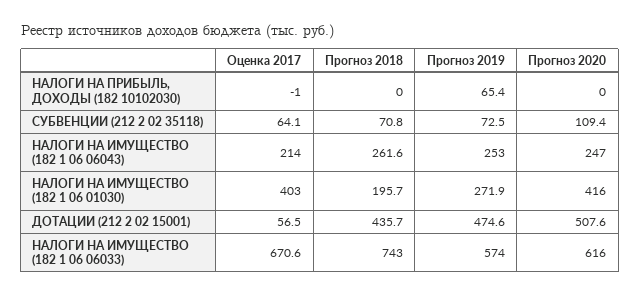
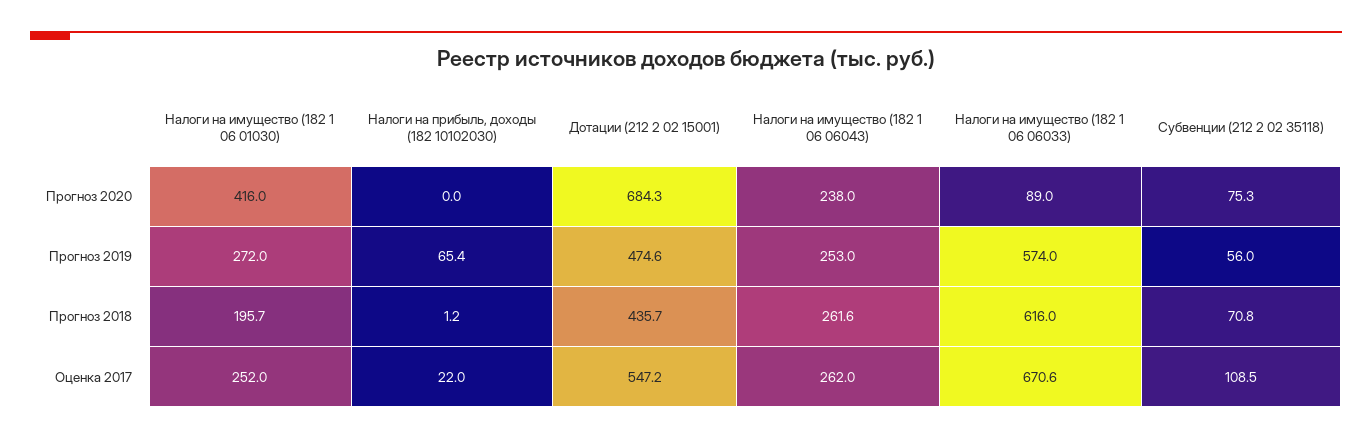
Оценка 2017, НАЛОГИ НА ПРИБЫЛЬ, ДОХОДЫ (182 10102030): -1 -> 22
Прогноз 2018, НАЛОГИ НА ПРИБЫЛЬ, ДОХОДЫ (182 10102030): 0 -> 1.2
Оценка 2017, СУБВЕНЦИИ (212 2 02 35118): 64.1 -> 108.5
Прогноз 2019, СУБВЕНЦИИ (212 2 02 35118): 72.5 -> 56
Прогноз 2020, СУБВЕНЦИИ (212 2 02 35118): 109.4 -> 75.3
Оценка 2017, НАЛОГИ НА ИМУЩЕСТВО (182 1 06 06043): 214 -> 262
Прогноз 2020, НАЛОГИ НА ИМУЩЕСТВО (182 1 06 06043): 247 -> 238
Оценка 2017, НАЛОГИ НА ИМУЩЕСТВО (182 1 06 01030): 403 -> 252
Прогноз 2019, НАЛОГИ НА ИМУЩЕСТВО (182 1 06 01030): 271.9 -> 272
Оценка 2017, ДОТАЦИИ (212 2 02 15001): 56.5 -> 547.2
Прогноз 2020, ДОТАЦИИ (212 2 02 15001): 507.6 -> 684.3
Прогноз 2018, НАЛОГИ НА ИМУЩЕСТВО (182 1 06 06033): 743 -> 616
Прогноз 2020, НАЛОГИ НА ИМУЩЕСТВО (182 1 06 06033): 616 -> 89

